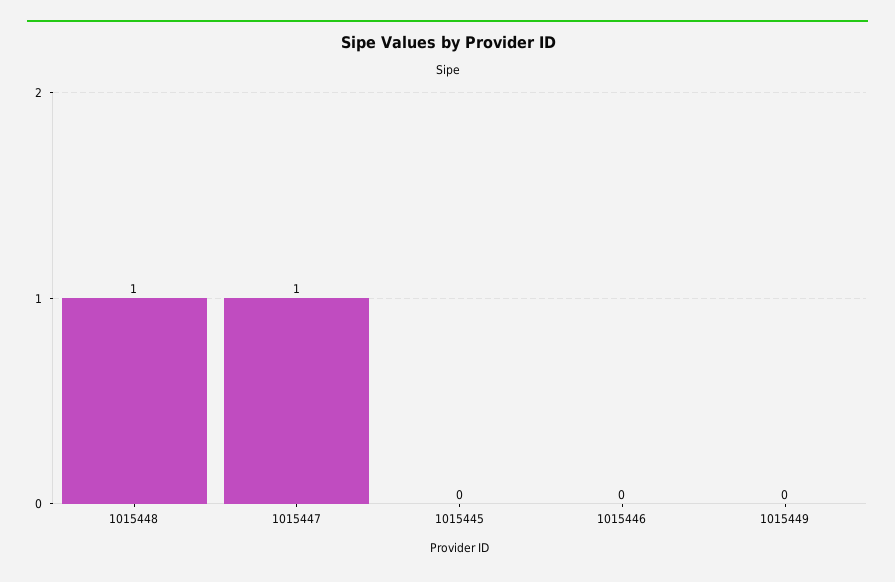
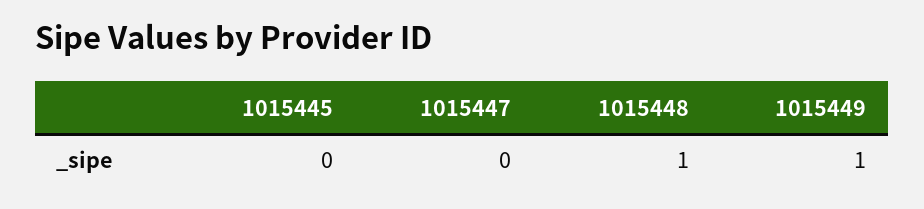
1015447: 1 -> 0
1015446: 0 -> none
1015449: 0 -> 1

